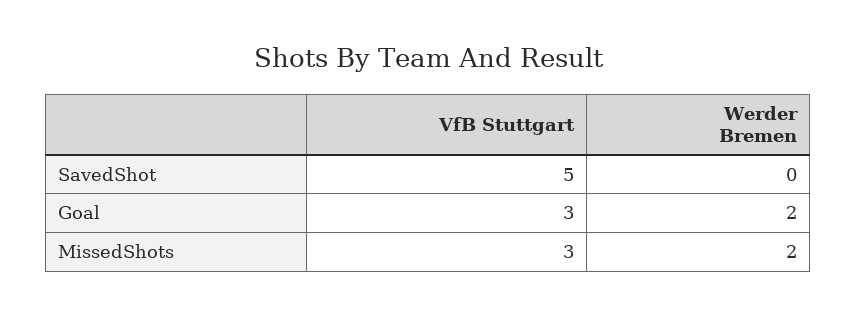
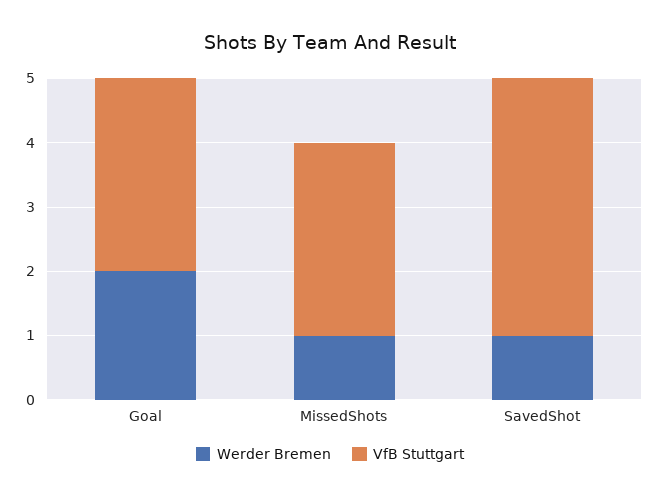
VfB Stuttgart, SavedShot: 5 -> 4
Werder Bremen, SavedShot: 0 -> 1
Werder Bremen, MissedShots: 2 -> 1

